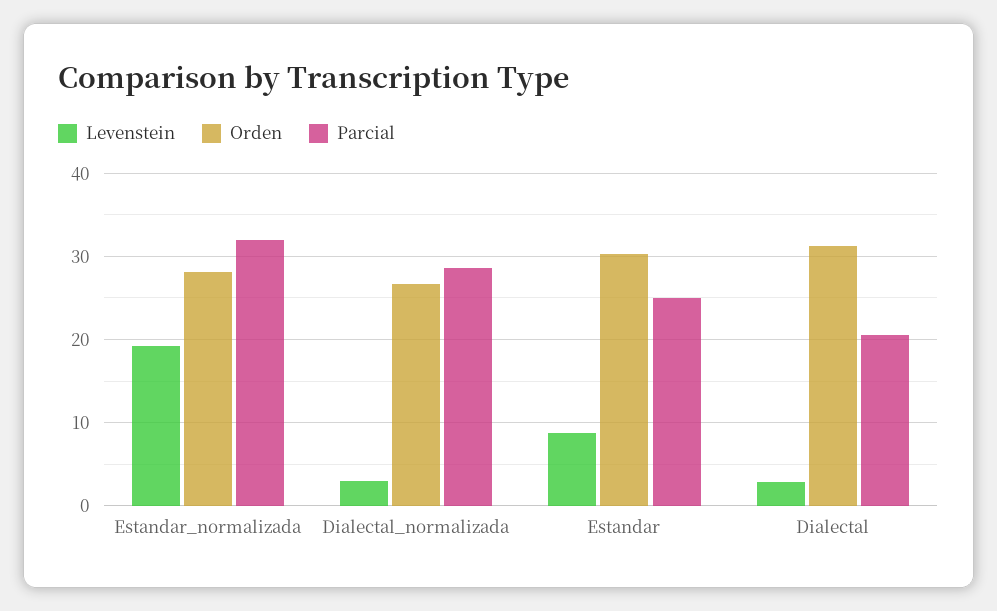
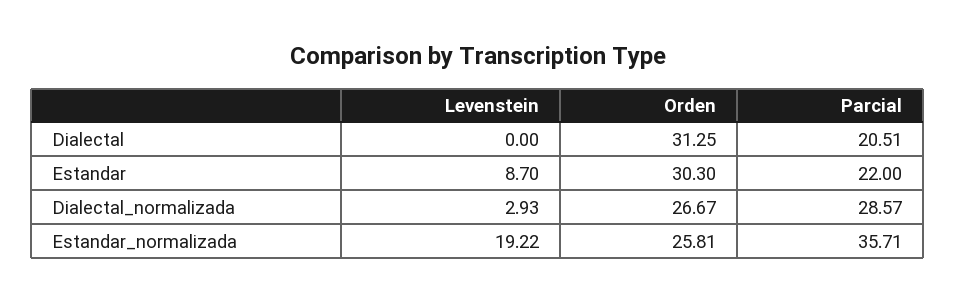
Orden, Estandar_normalizada: 28 -> 25.81
Parcial, Estandar_normalizada: 32 -> 35.71
Parcial, Estandar: 25 -> 22
Levenstein, Dialectal: 3 -> 0

